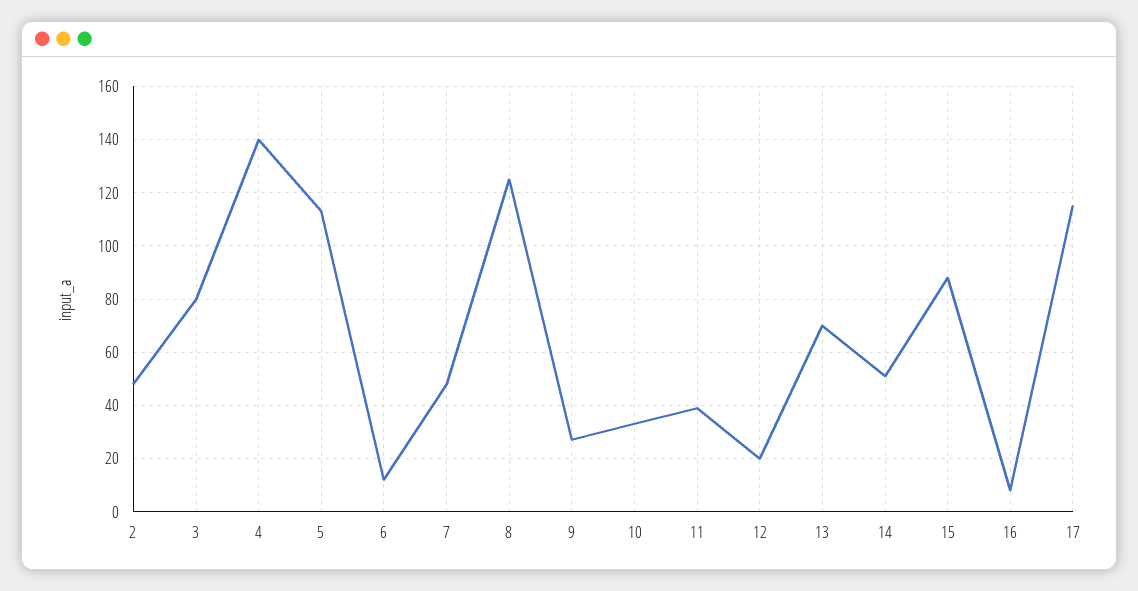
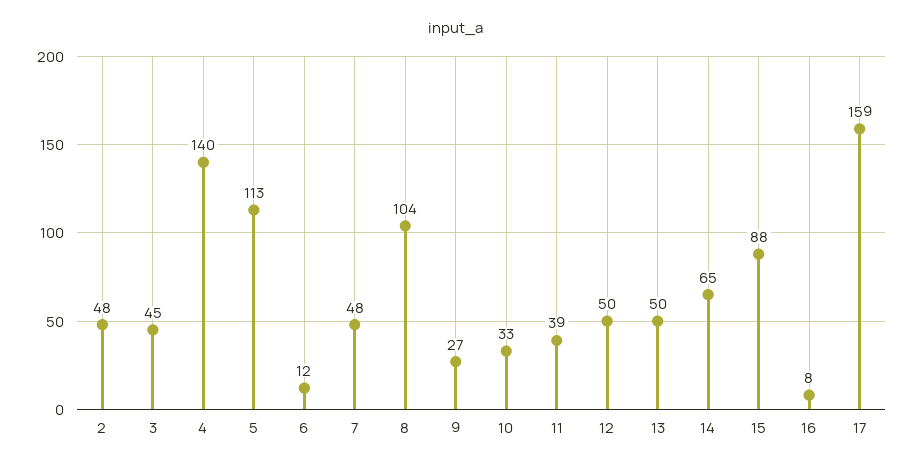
3: 80 -> 45
8: 125 -> 104
12: 20 -> 50
13: 70 -> 50
14: 50 -> 65
17: 115 -> 159

